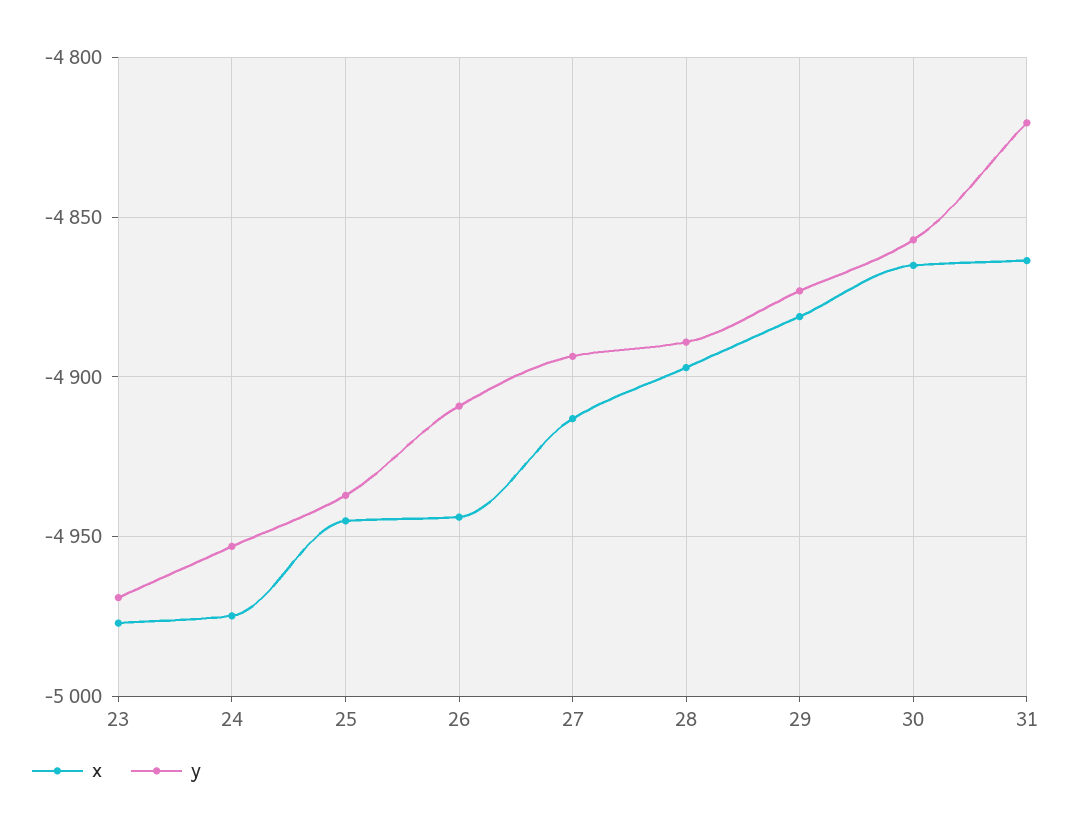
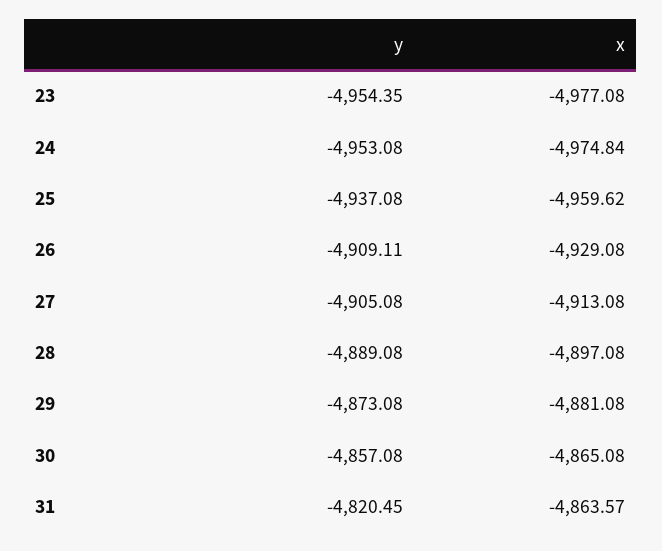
y, 23: -4970 -> -4954.35
x, 25: -4945 -> -4959.62
x, 26: -4945 -> -4929.08
y, 27: -4895 -> -4905.08

